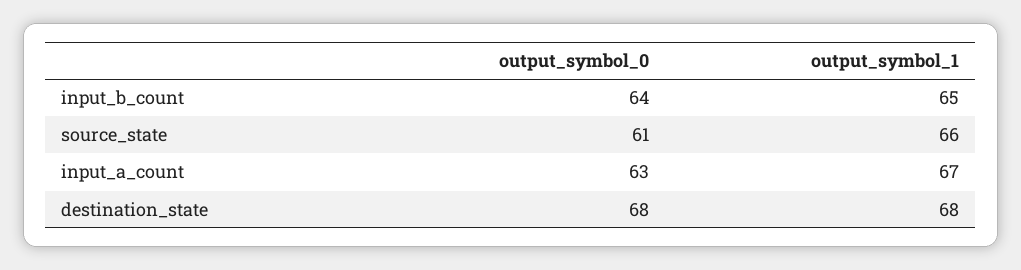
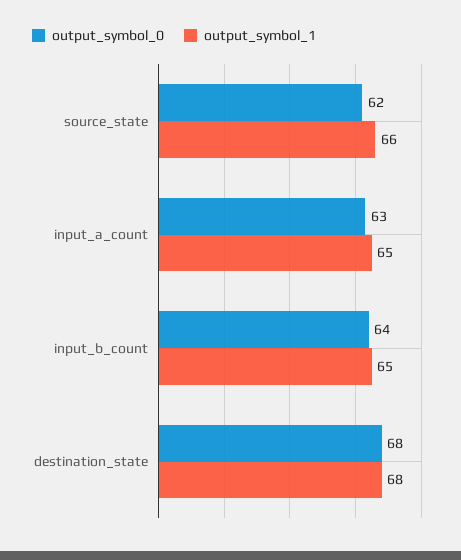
output_symbol_0, source_state: 61 -> 62
output_symbol_1, input_a_count: 67 -> 65

